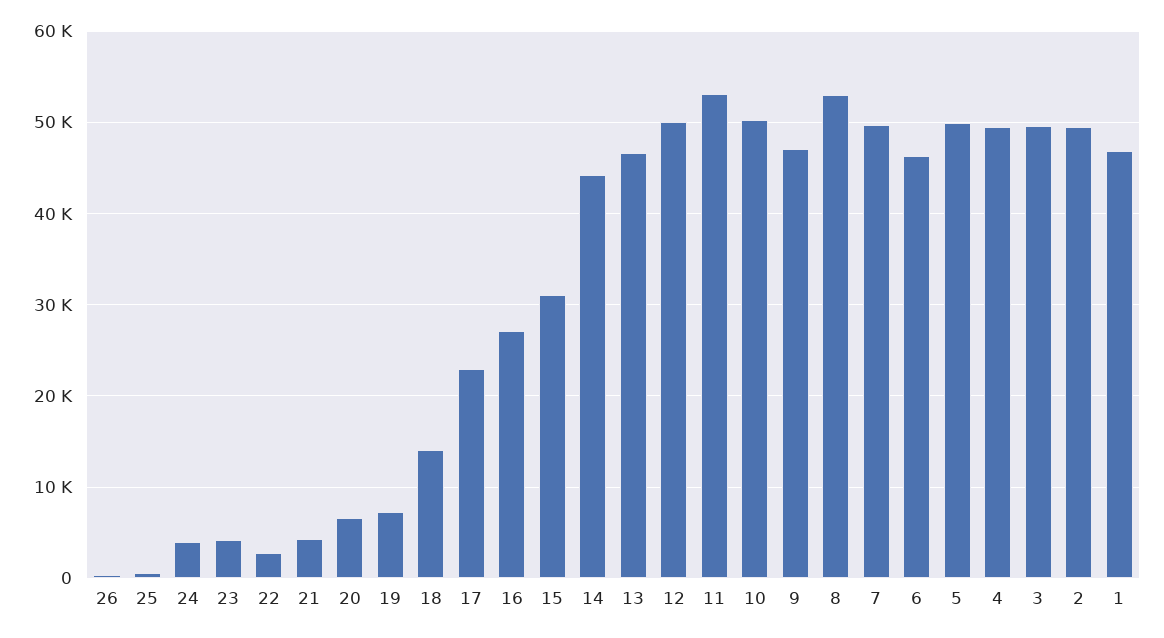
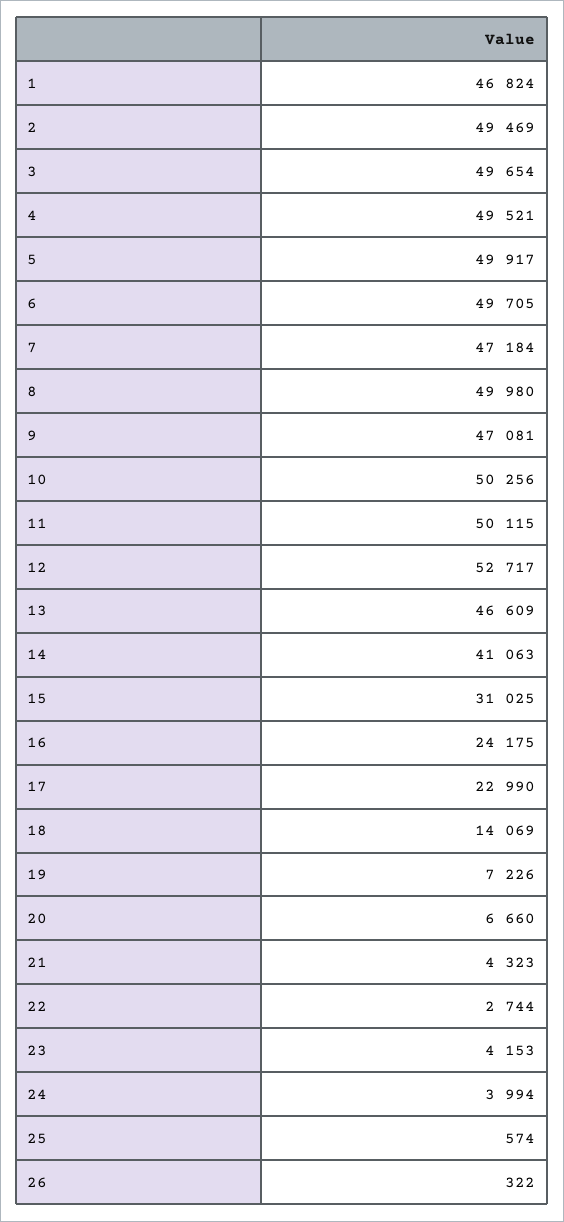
16: 27000 -> 24175
14: 44000 -> 41063
12: 50000 -> 52717
11: 53000 -> 50115
8: 53000 -> 49980
7: 50000 -> 47184
6: 46000 -> 49705

